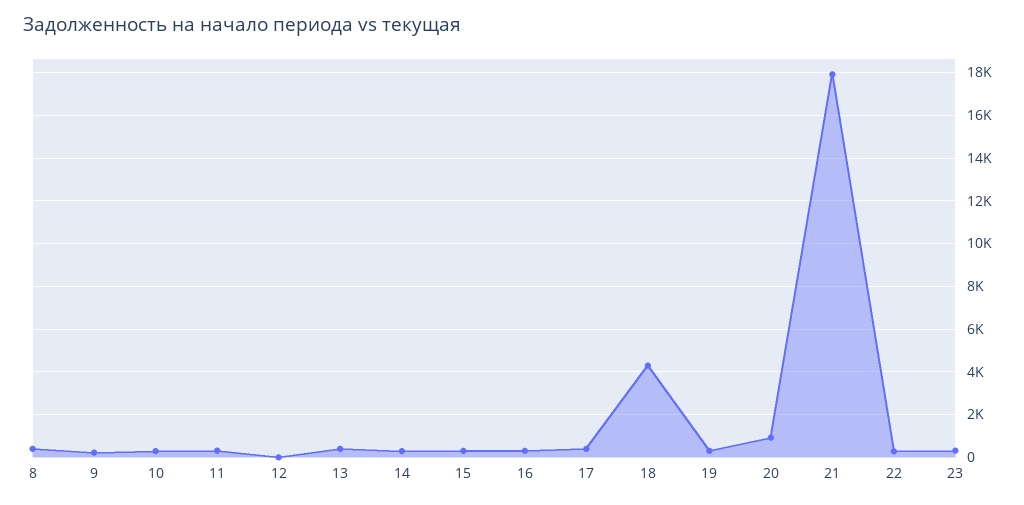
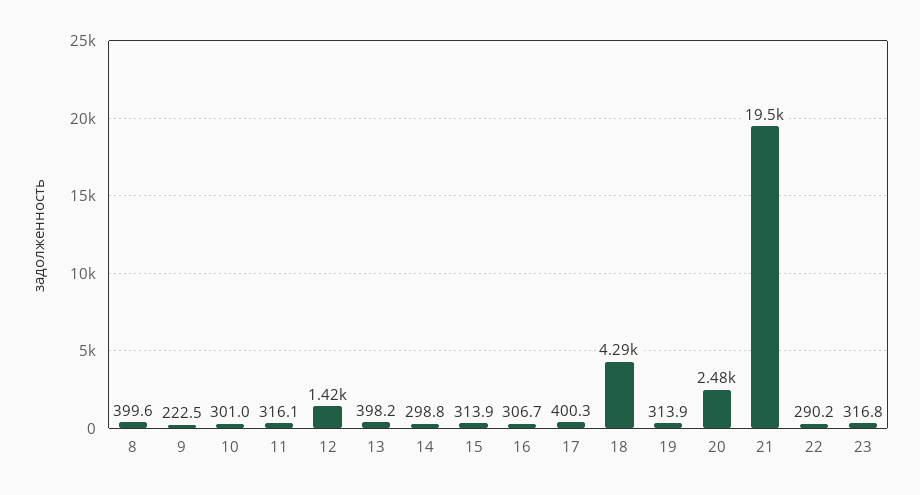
12: 0 -> 1420
20: 1000 -> 2480
21: 18000 -> 19500

